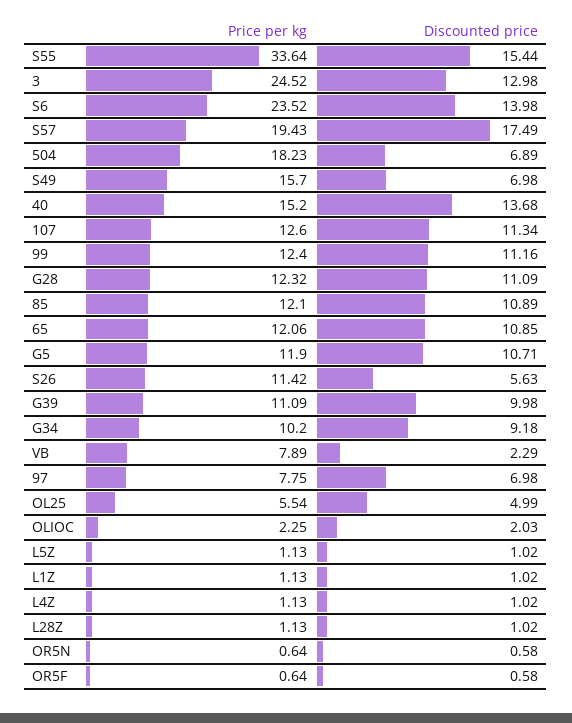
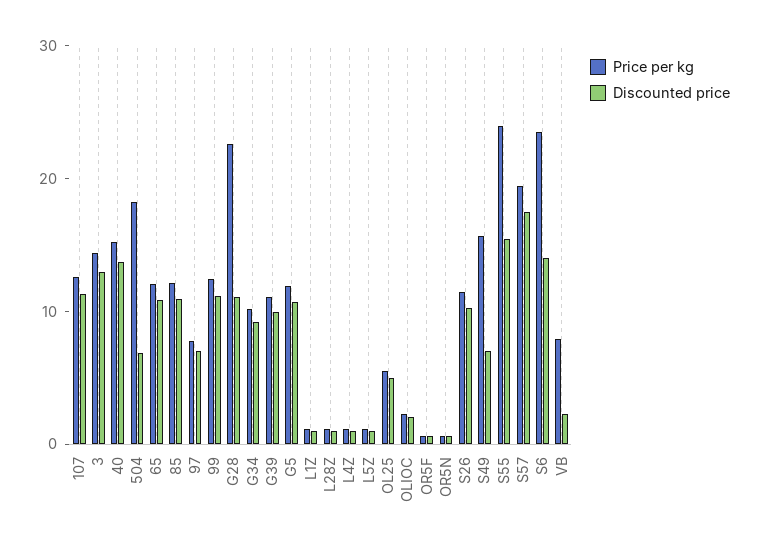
Price per kg, S55: 33.64 -> 24
Price per kg, 3: 24.52 -> 14
Price per kg, G28: 12.32 -> 22
Discounted price, S26: 5.63 -> 10

